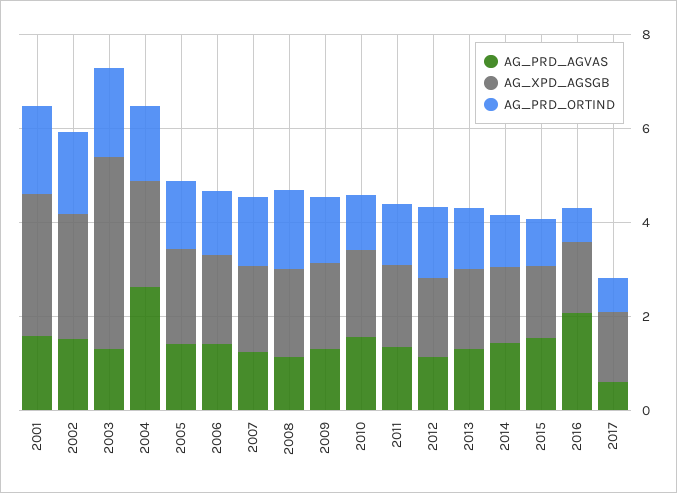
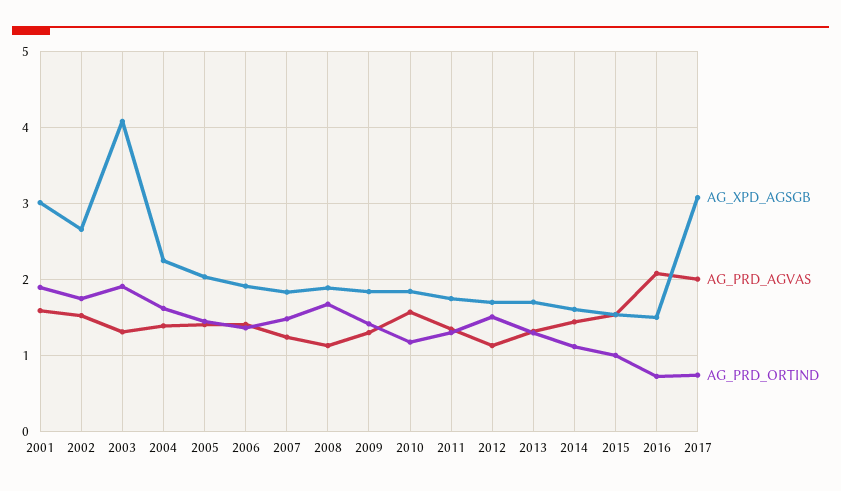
AG_PRD_AGVAS, 2004: 2.5 -> 1.4
AG_PRD_AGVAS, 2017: 0.5 -> 2
AG_XPD_AGSGB, 2017: 1.5 -> 3.1

